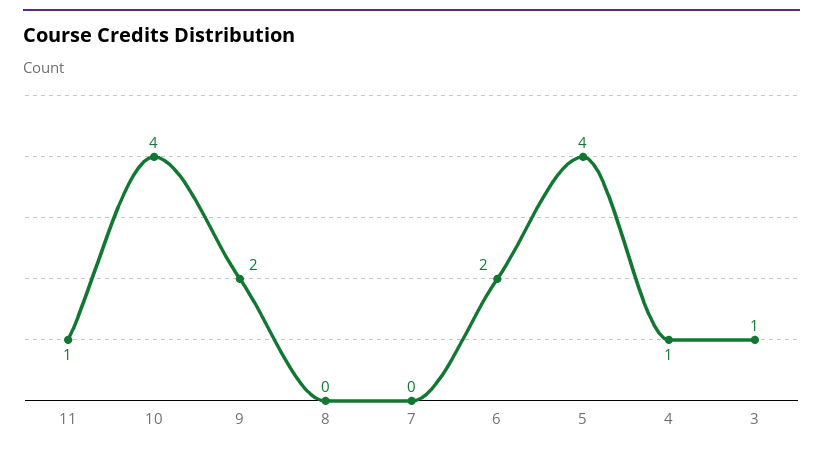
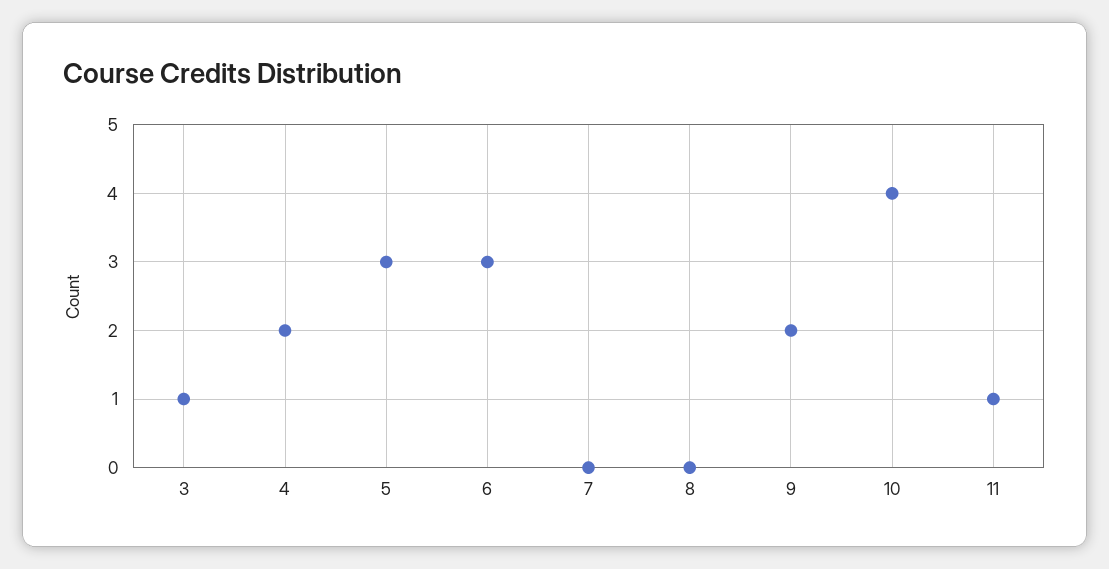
6: 2 -> 3
5: 4 -> 3
4: 1 -> 2

